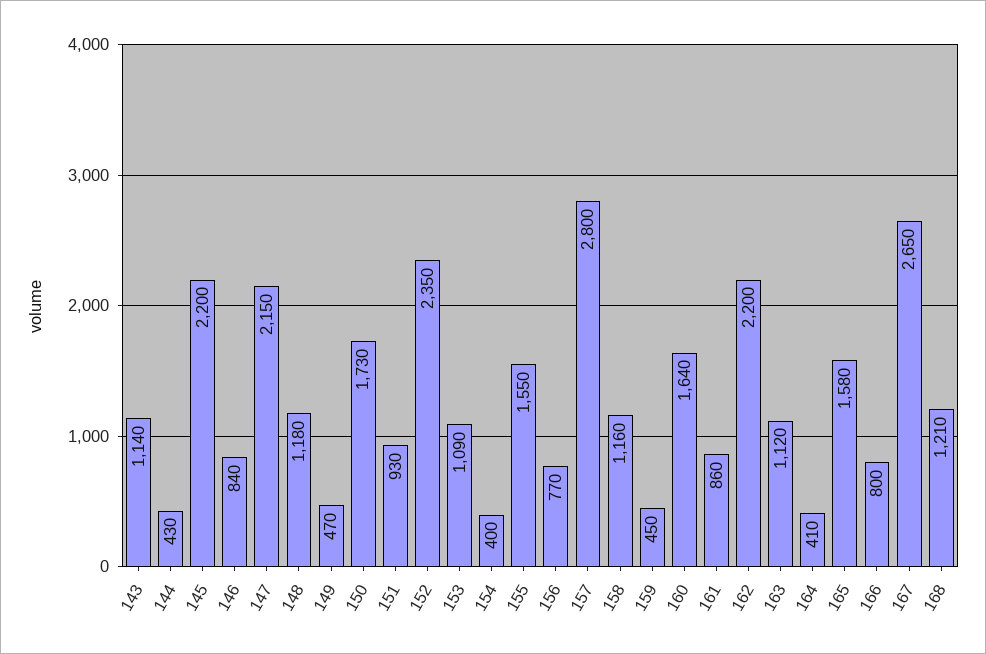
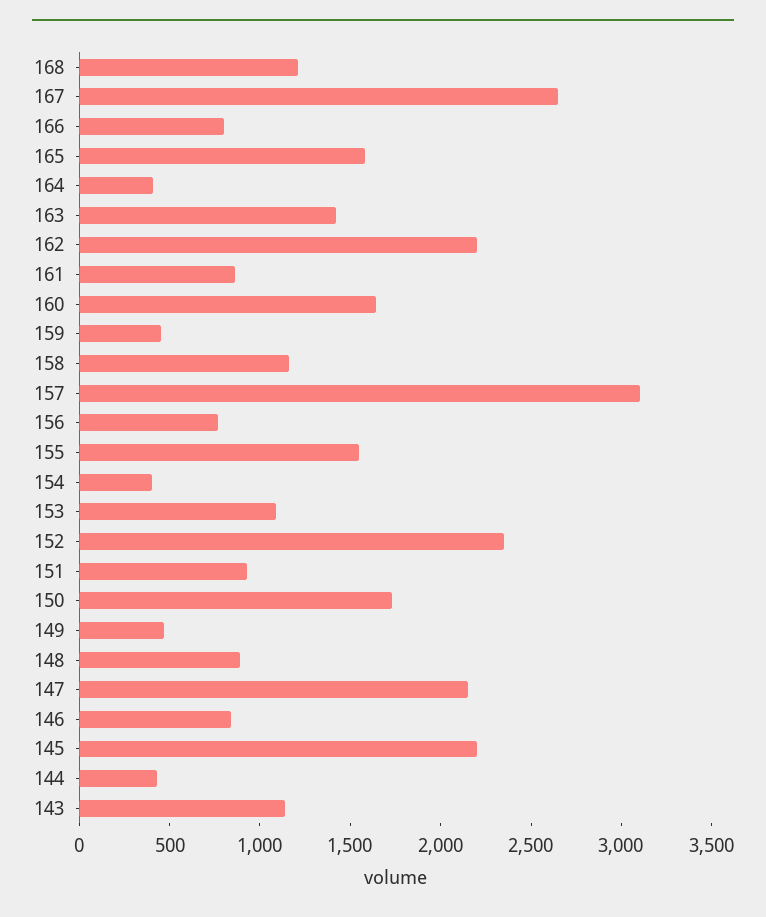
148: 1180 -> 900
157: 2800 -> 3100
163: 1120 -> 1400

